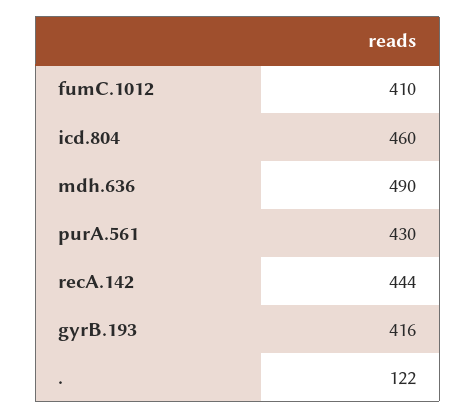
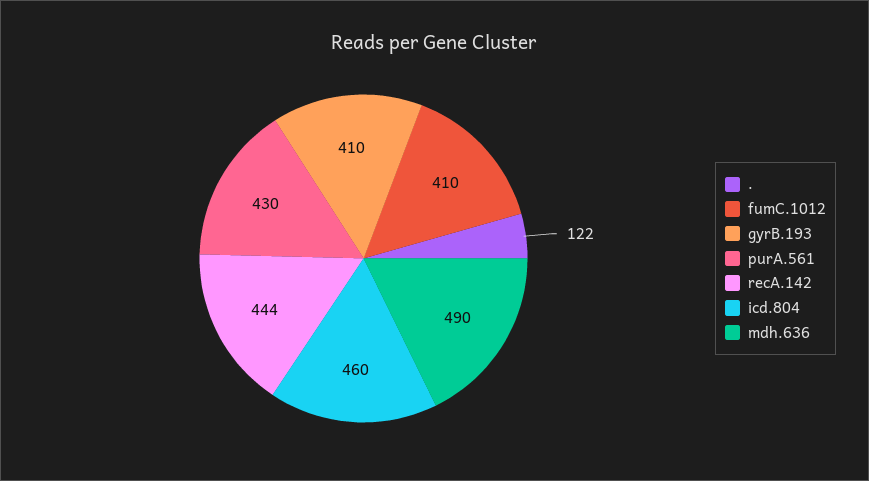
gyrB.193: 416 -> 410

